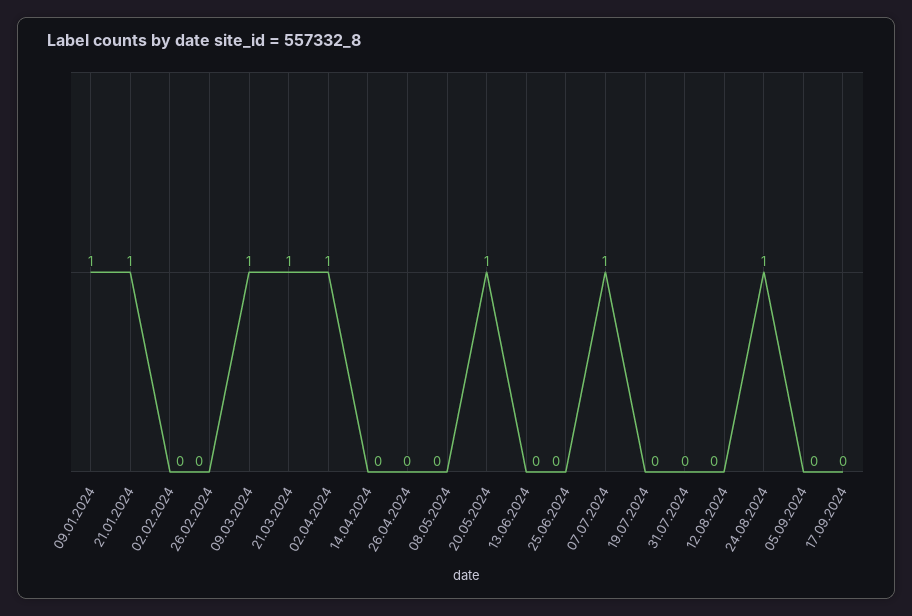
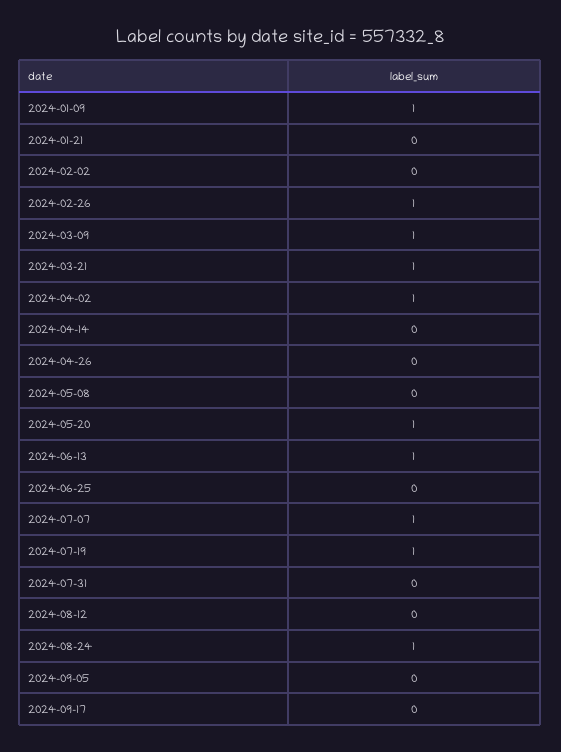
21.01.2024: 1 -> 0
26.02.2024: 0 -> 1
13.06.2024: 0 -> 1
19.07.2024: 0 -> 1

